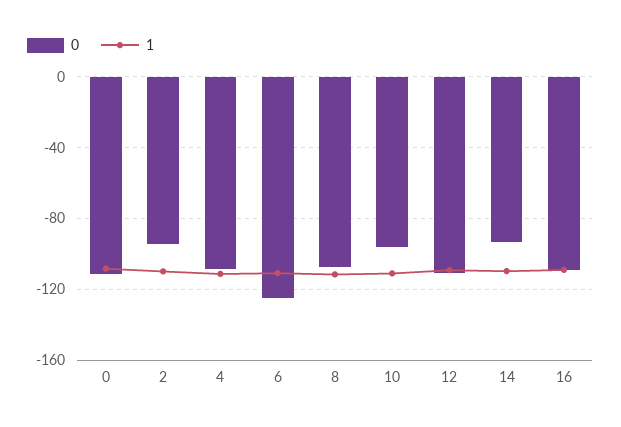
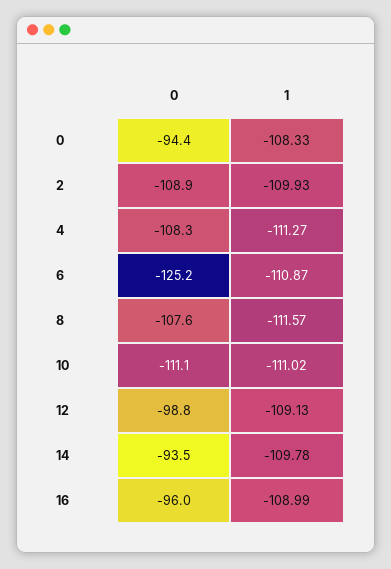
0, 0: -110 -> -94.4
0, 2: -95 -> -108.9
0, 10: -95 -> -111.1
0, 12: -110 -> -98.8
0, 16: -110 -> -96

